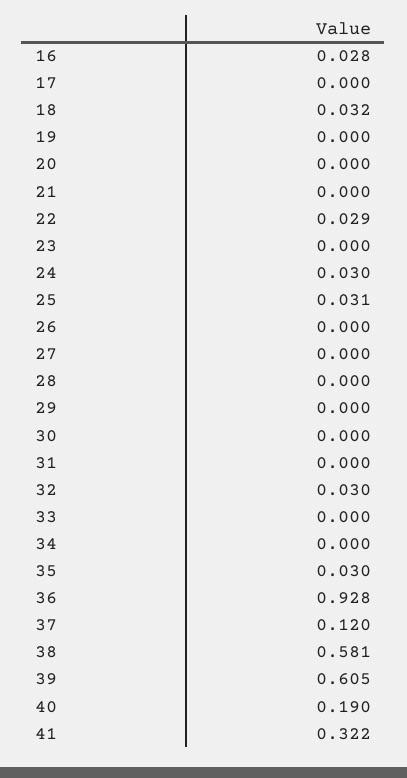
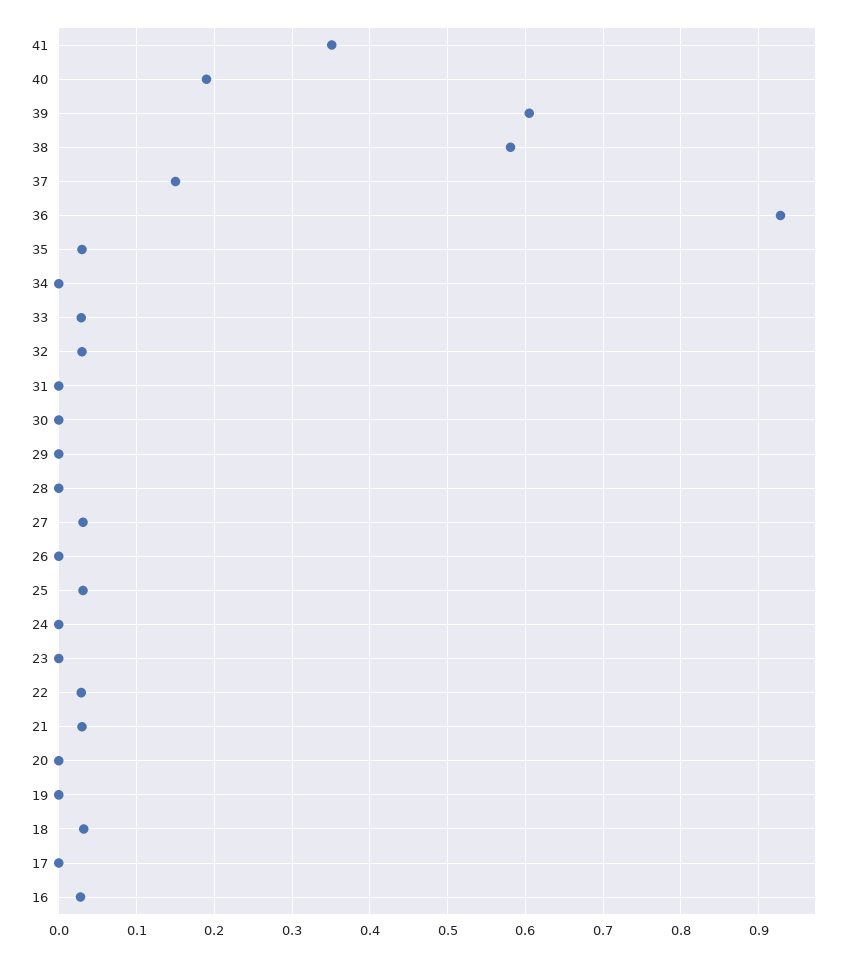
21: 0 -> 0.03
24: 0.03 -> 0
27: 0 -> 0.03
33: 0 -> 0.03
37: 0.12 -> 0.15
41: 0.322 -> 0.35

